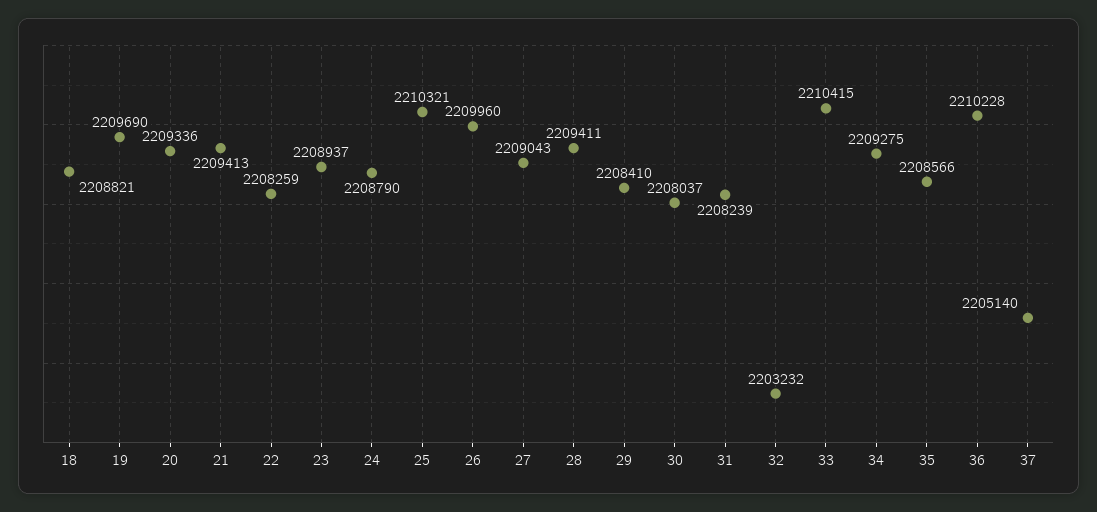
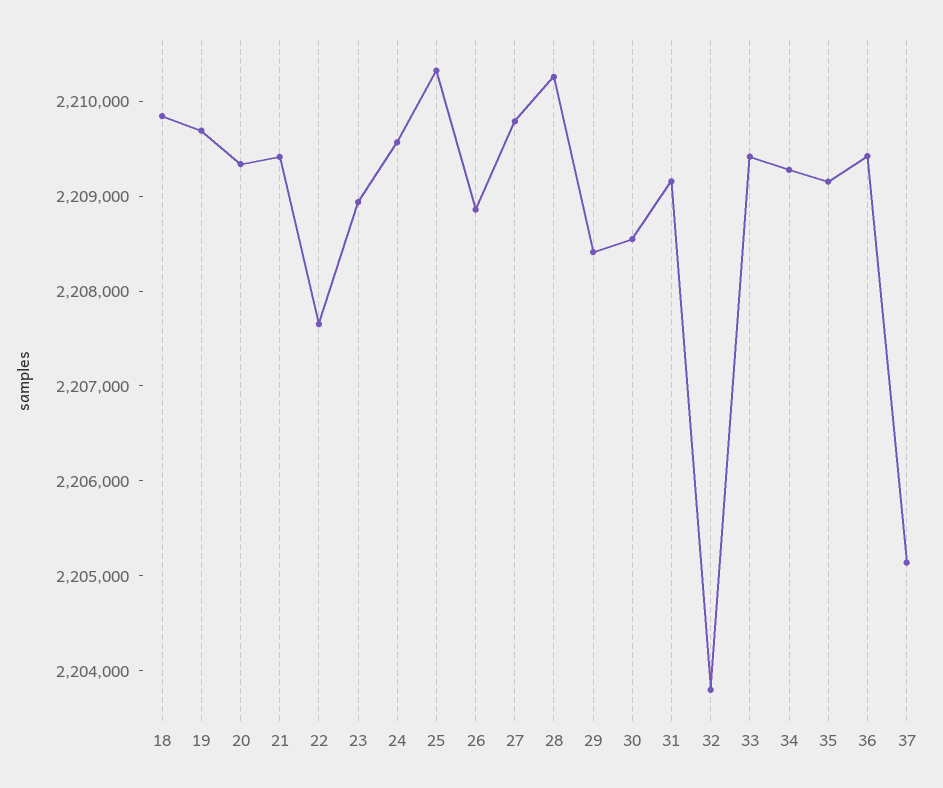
18: 2208821 -> 2209800
22: 2208259 -> 2207600
24: 2208790 -> 2209600
26: 2209960 -> 2208800
27: 2209043 -> 2209800
28: 2209411 -> 2210200
30: 2208037 -> 2208600
31: 2208239 -> 2209200
32: 2203232 -> 2203800
33: 2210415 -> 2209400
35: 2208566 -> 2209200
36: 2210228 -> 2209400

